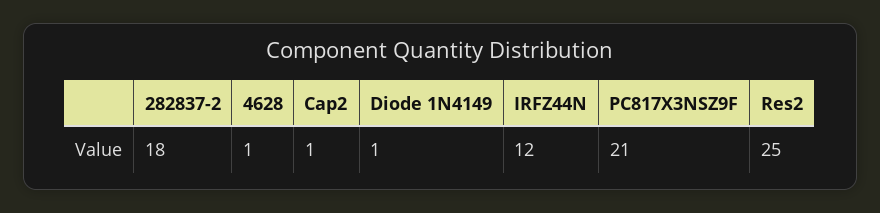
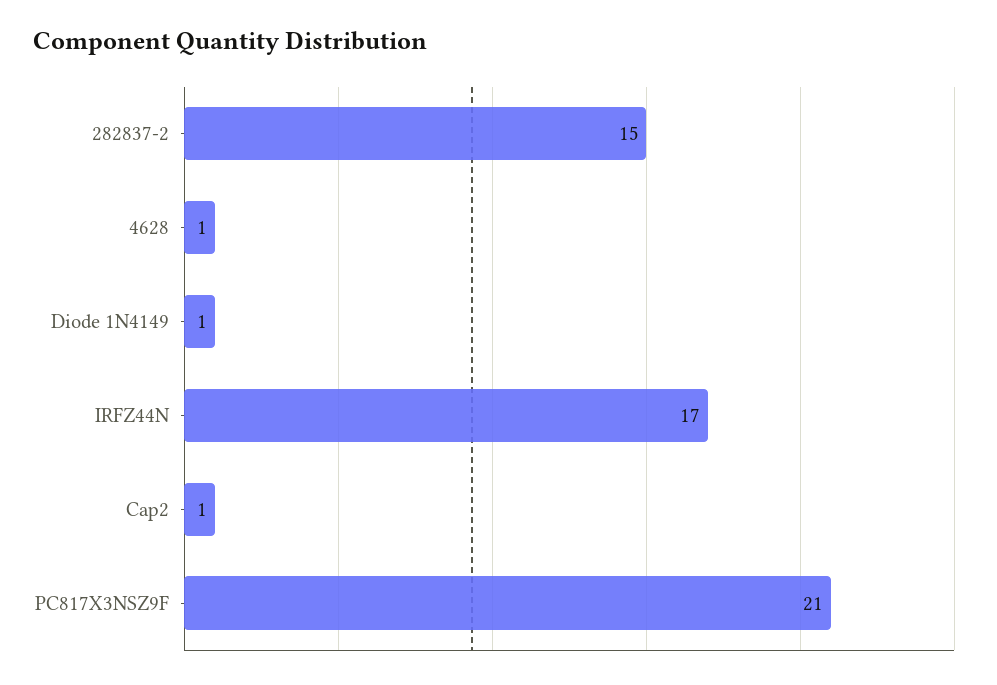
282837-2: 18 -> 15
IRFZ44N: 12 -> 17
Res2: 25 -> none

